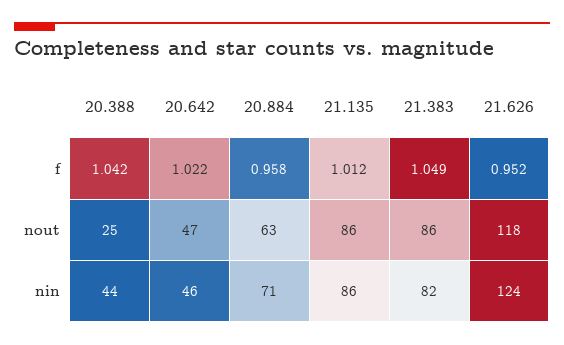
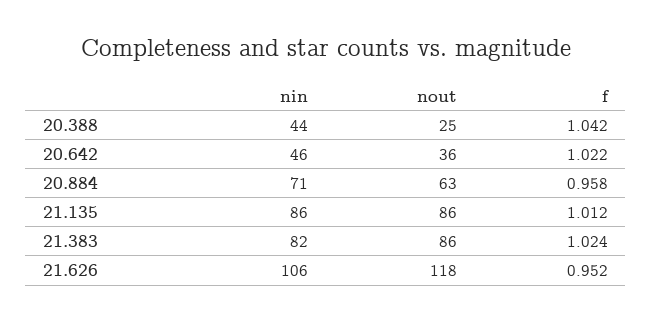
21.383, f: 1.049 -> 1.024
20.642, nout: 47 -> 36
21.626, nin: 124 -> 106

